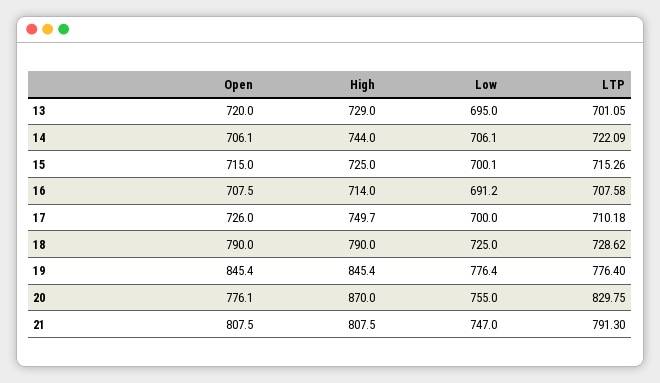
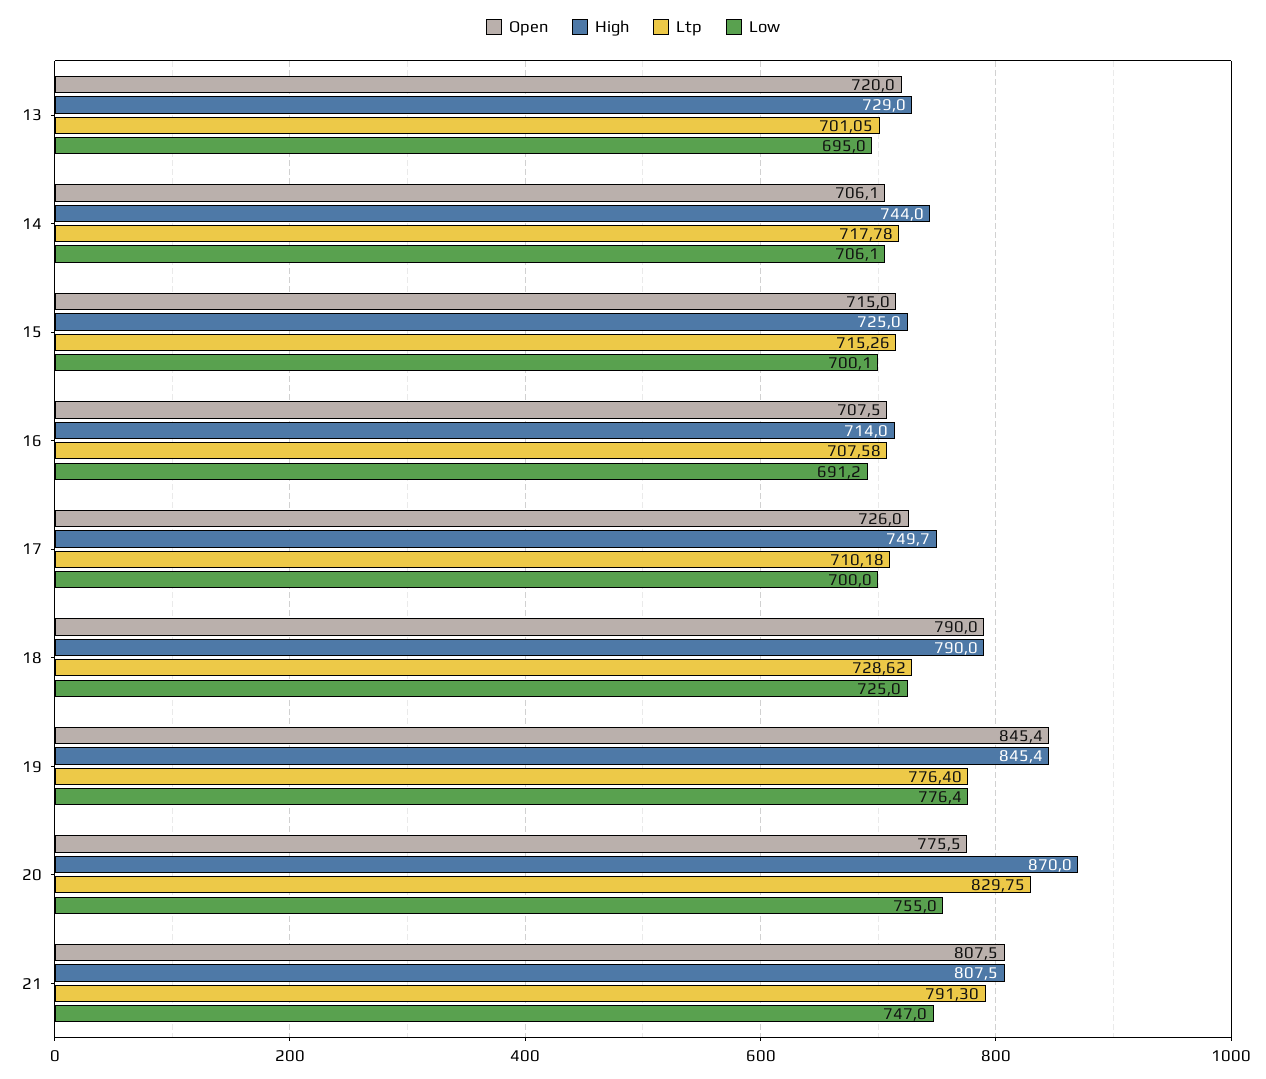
LTP, 14: 722.09 -> 717.78
Open, 20: 776.1 -> 775.5

